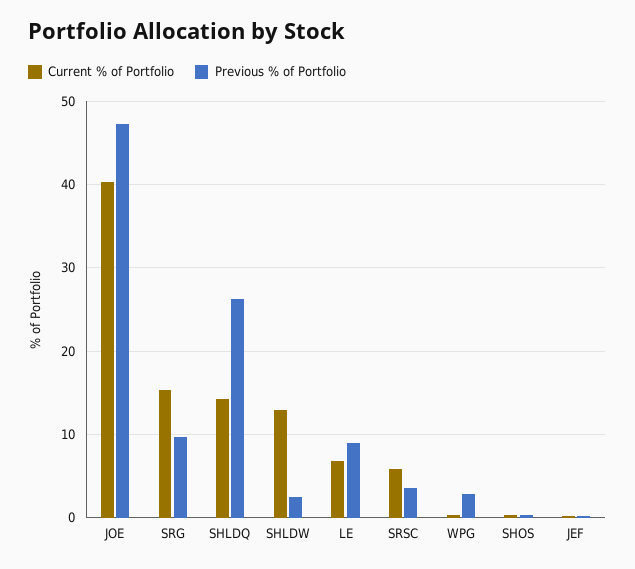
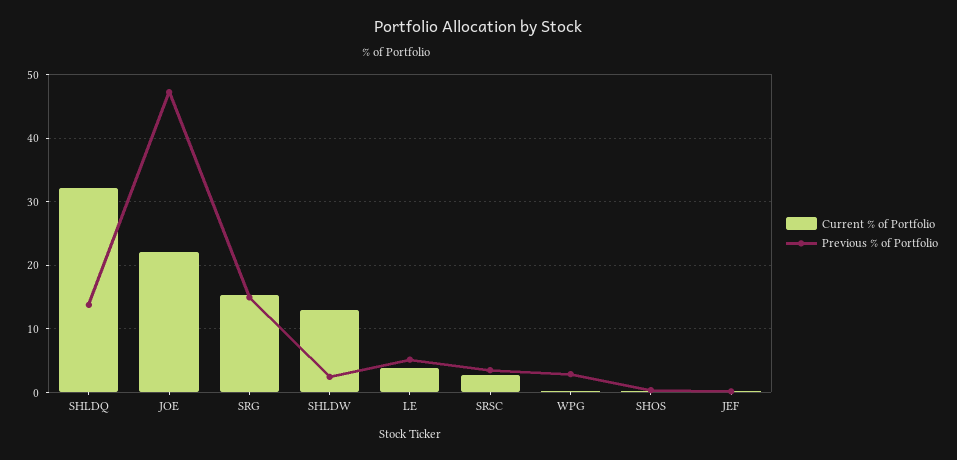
Current % of Portfolio, JOE: 40 -> 22
Previous % of Portfolio, SRG: 10 -> 15
Current % of Portfolio, SHLDQ: 14 -> 32
Previous % of Portfolio, SHLDQ: 26 -> 14
Current % of Portfolio, LE: 7 -> 4
Previous % of Portfolio, LE: 9 -> 5
Current % of Portfolio, SRSC: 6 -> 3

